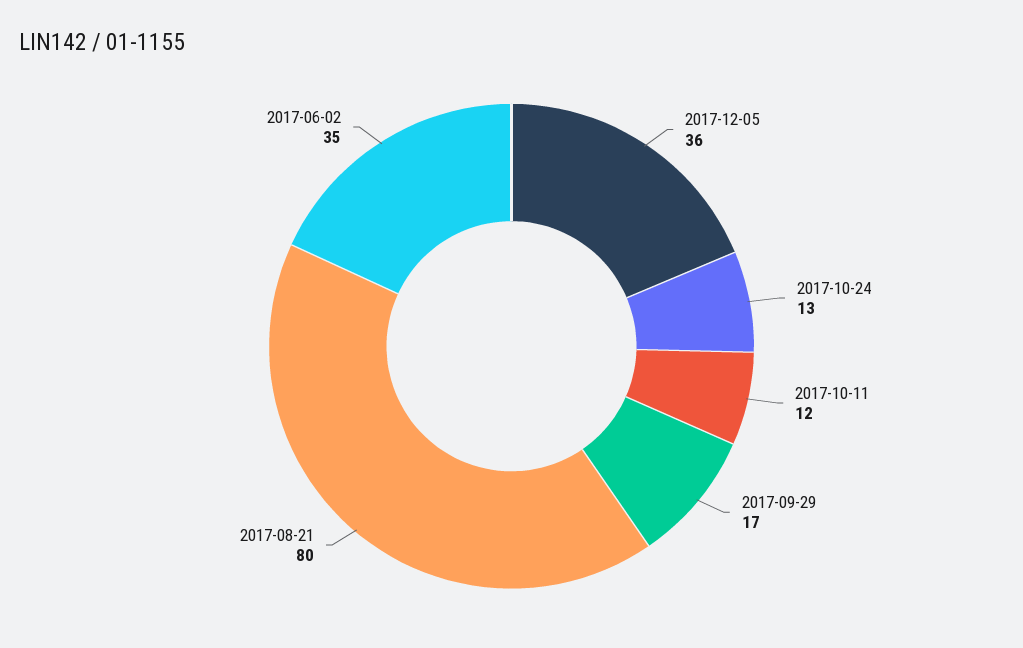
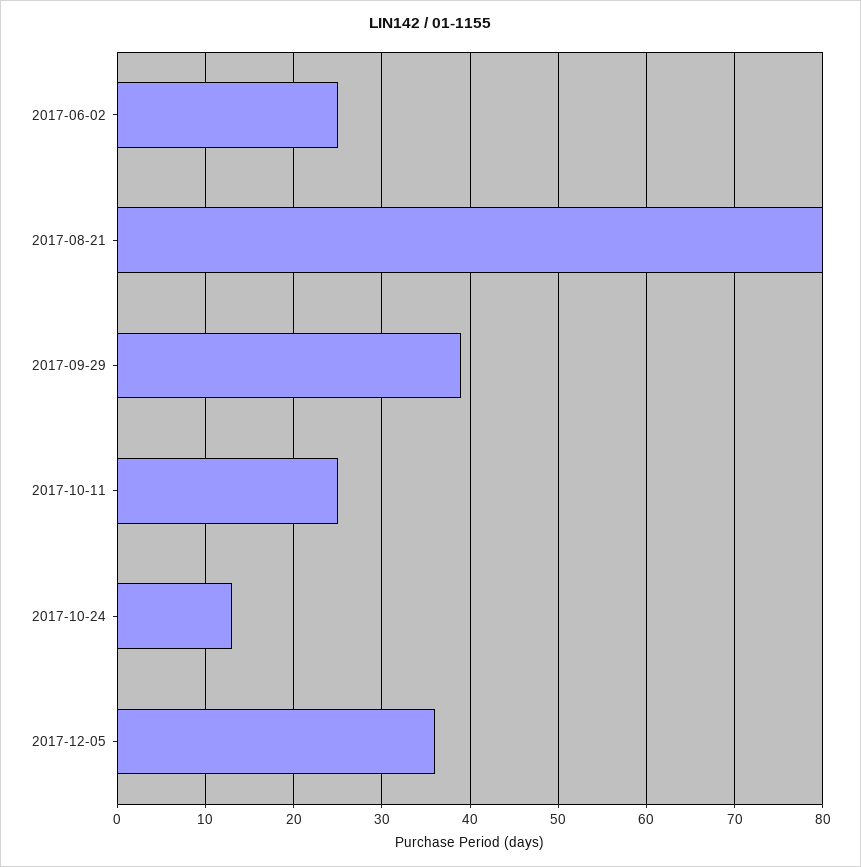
2017-10-11: 12 -> 25
2017-09-29: 17 -> 39
2017-06-02: 35 -> 25

